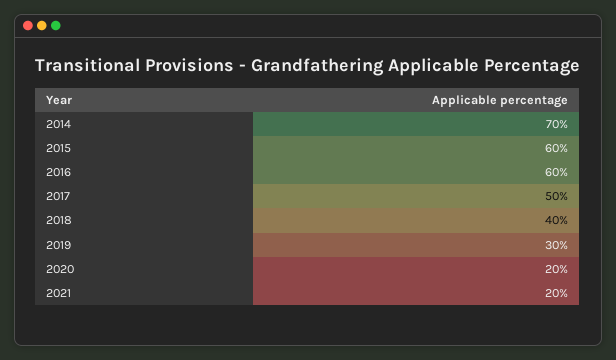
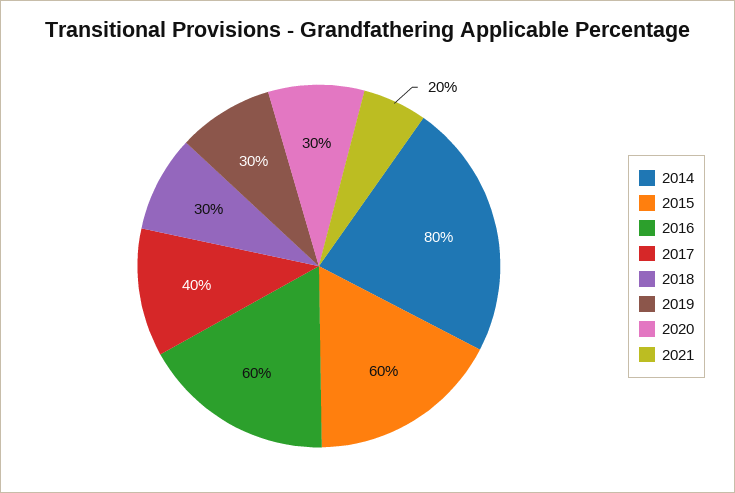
2014: 70 -> 80
2017: 50 -> 40
2018: 40 -> 30
2020: 20 -> 30

